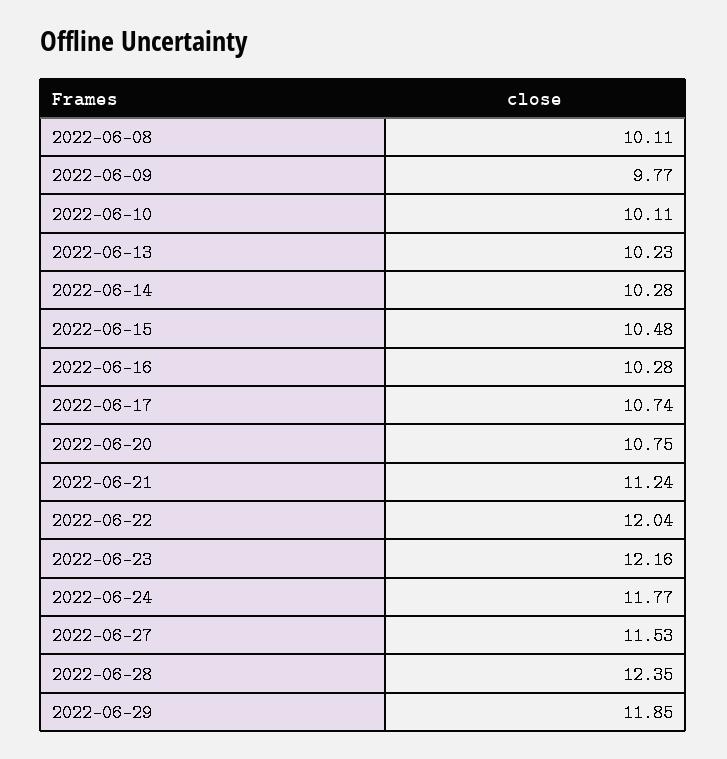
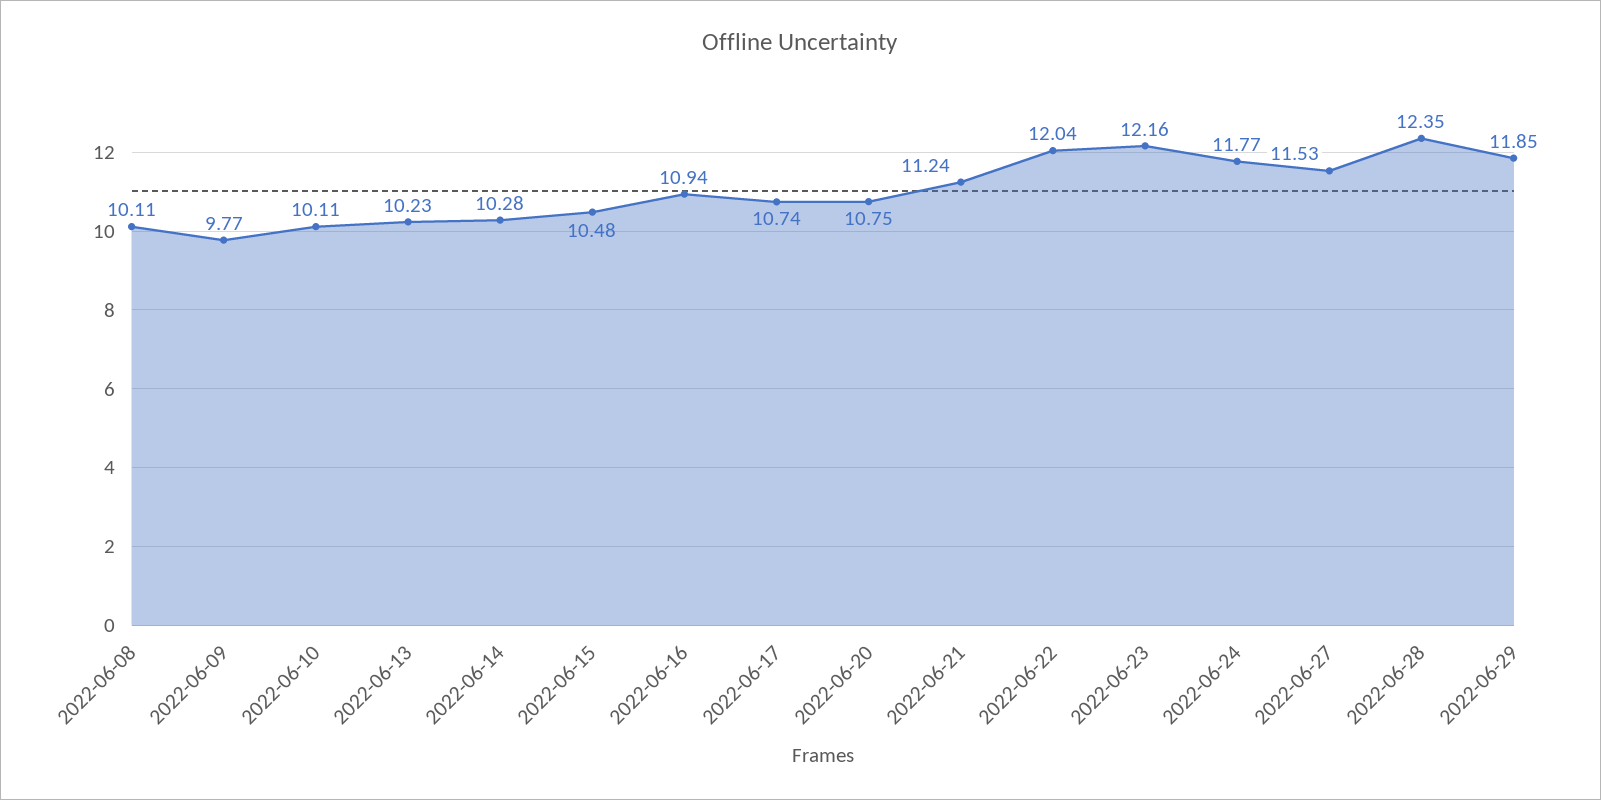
2022-06-16: 10.28 -> 10.94

